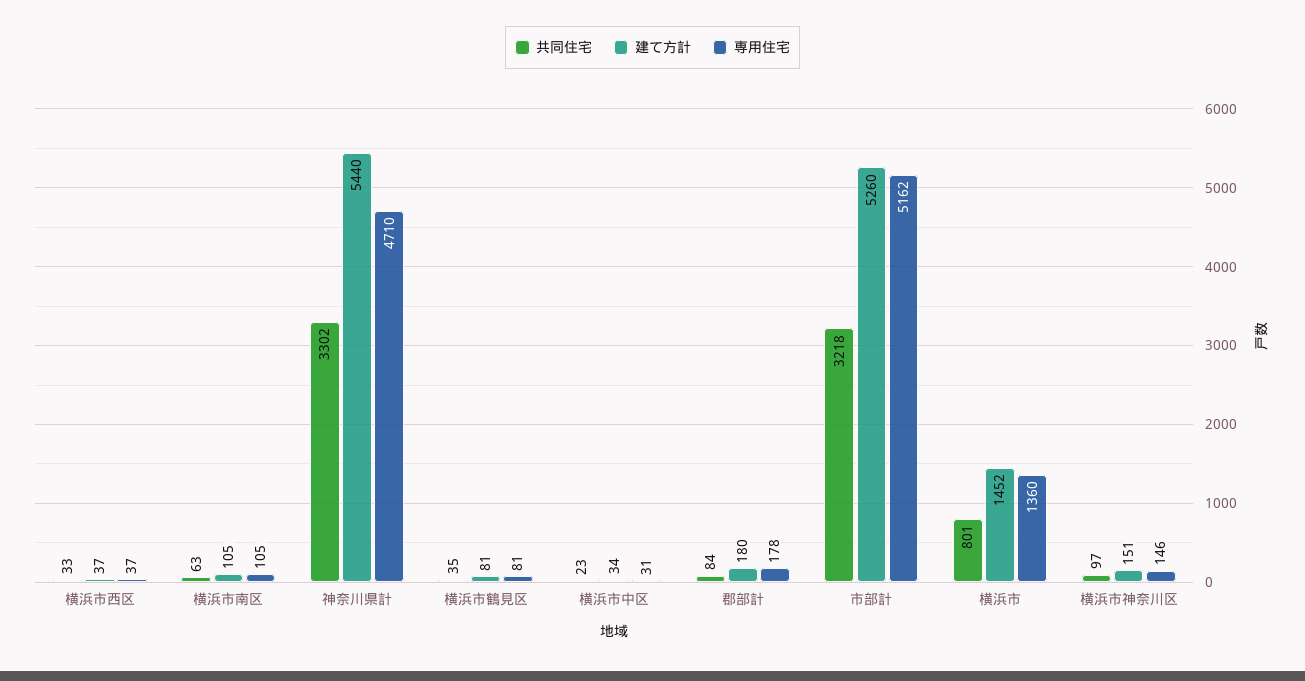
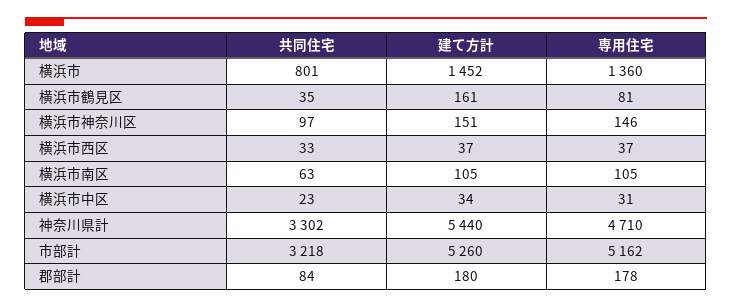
建て方計, 横浜市鶴見区: 81 -> 161

